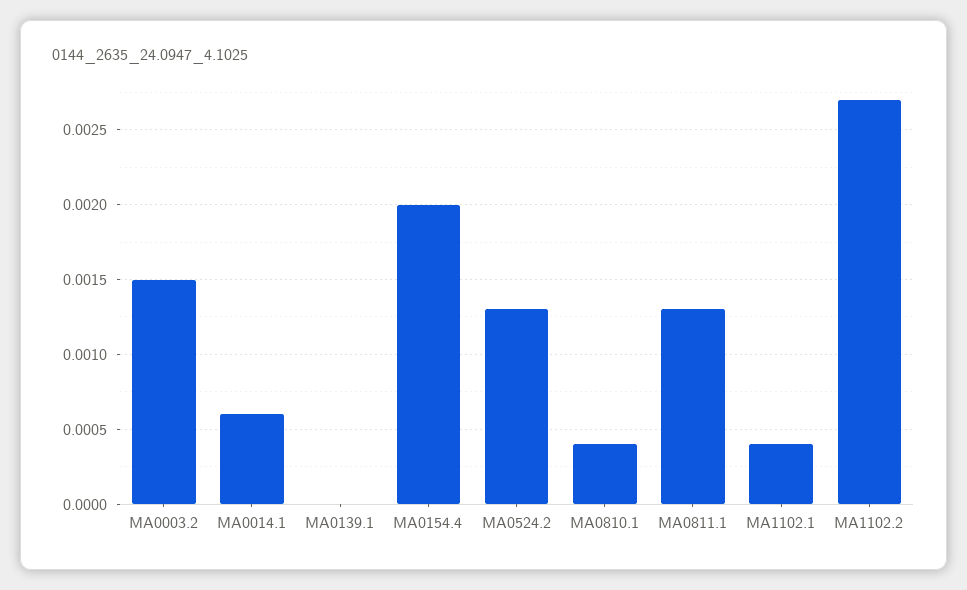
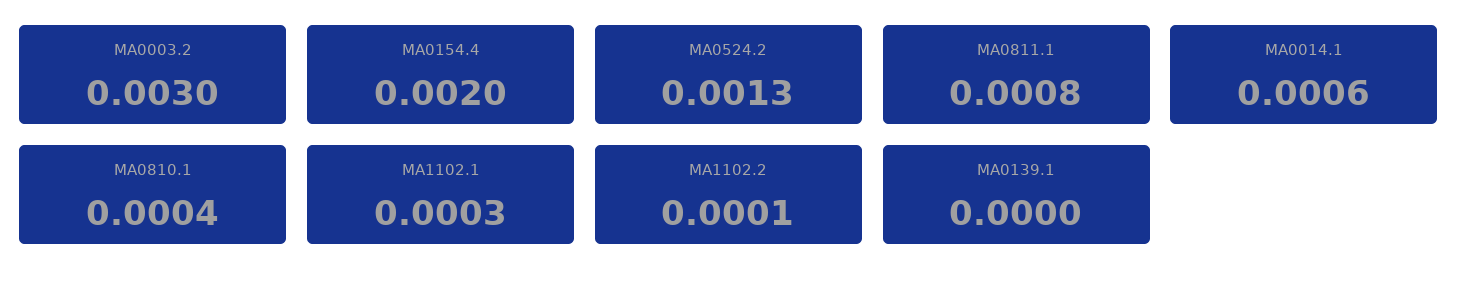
MA0003.2: 0.0015 -> 0.003
MA0811.1: 0.0013 -> 0.0008
MA1102.1: 0.0004 -> 0.0003
MA1102.2: 0.0027 -> 0.0001

